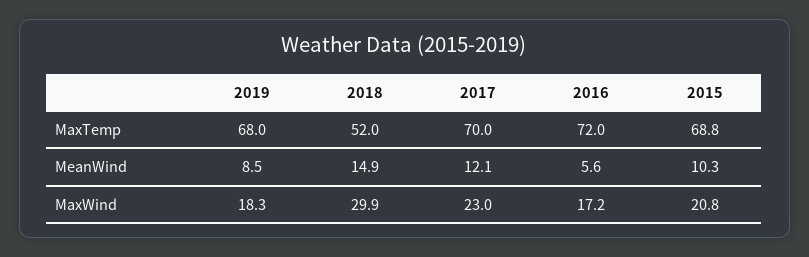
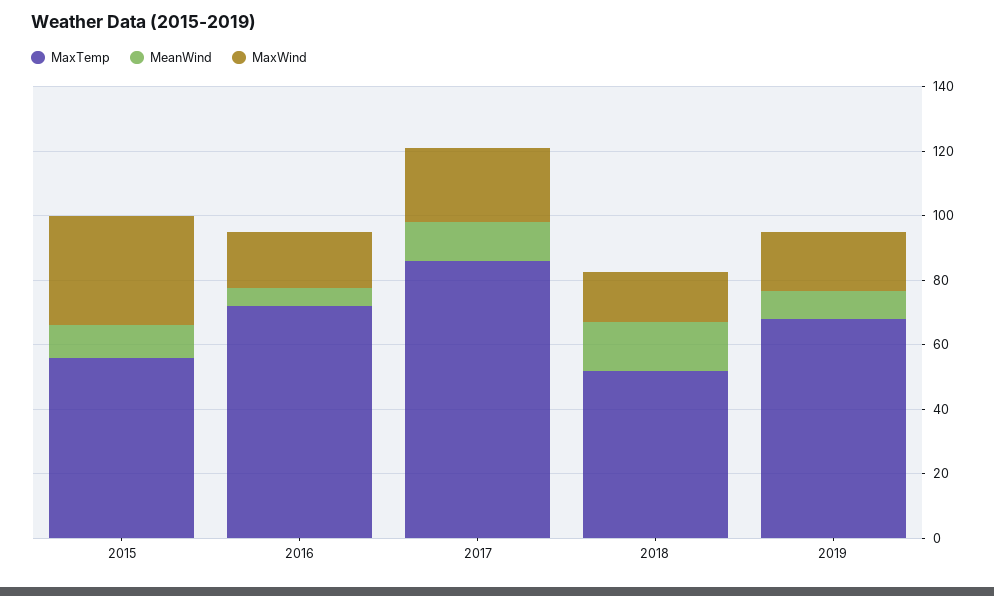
MaxTemp, 2017: 70 -> 85
MaxTemp, 2015: 68.8 -> 55
MaxWind, 2018: 29.9 -> 15
MaxWind, 2015: 20.8 -> 35

